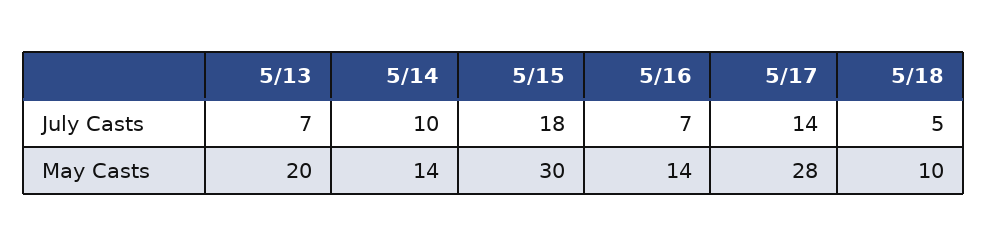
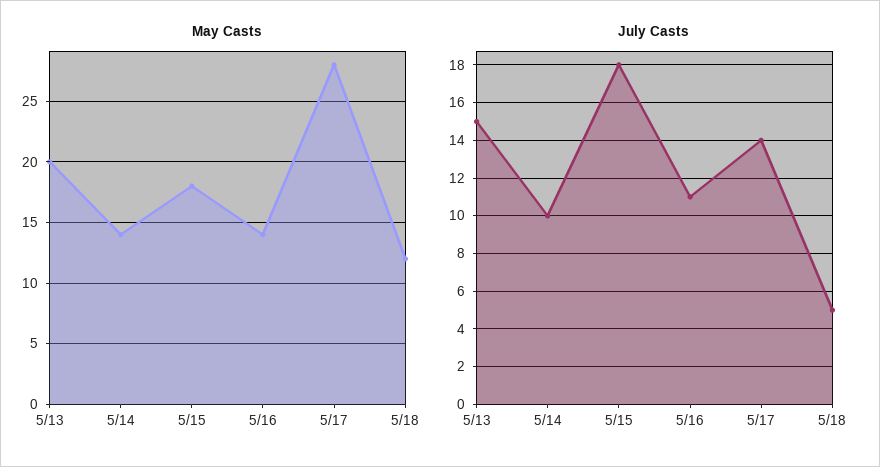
July Casts, 5/13: 7 -> 15
July Casts, 5/16: 7 -> 11
May Casts, 5/15: 30 -> 18
May Casts, 5/18: 10 -> 12

